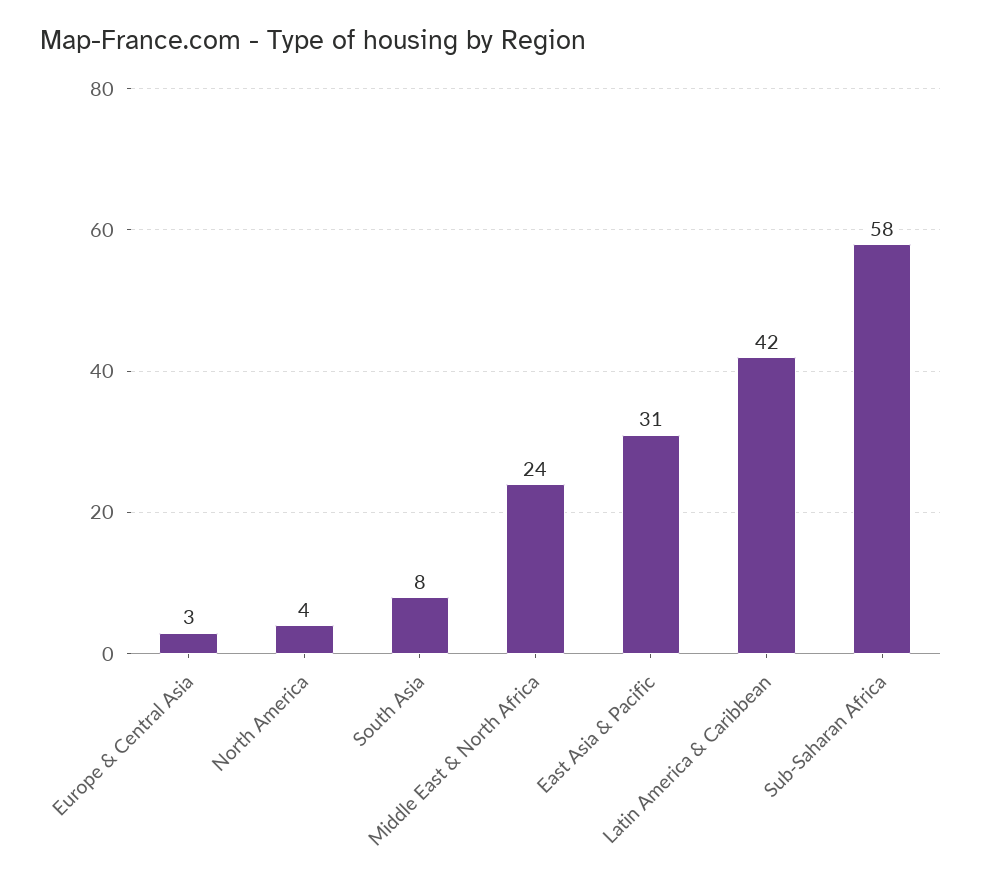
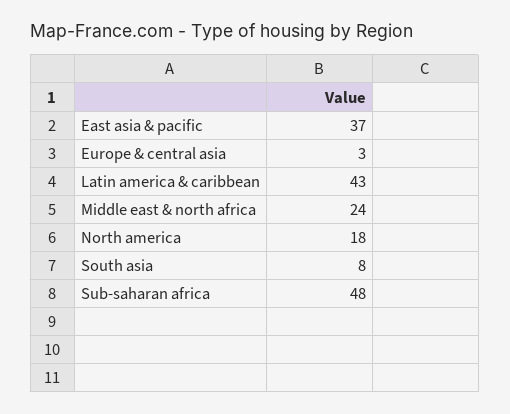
North America: 4 -> 18
East Asia & Pacific: 31 -> 37
Latin America & Caribbean: 42 -> 43
Sub-Saharan Africa: 58 -> 48

